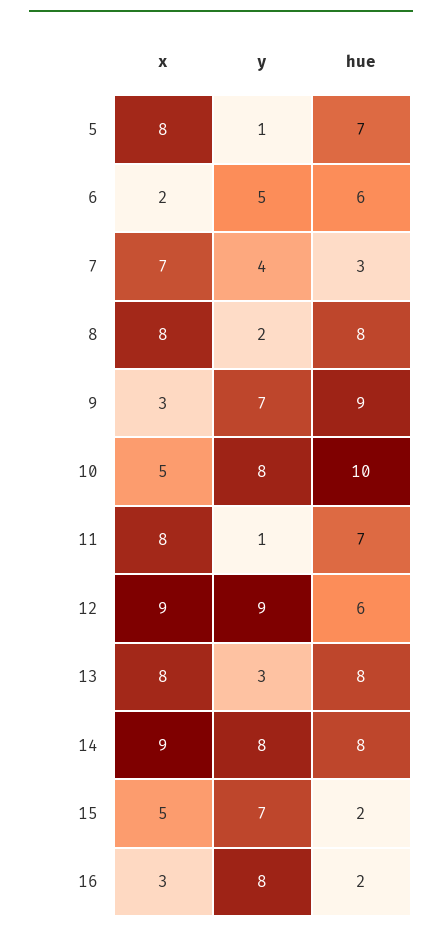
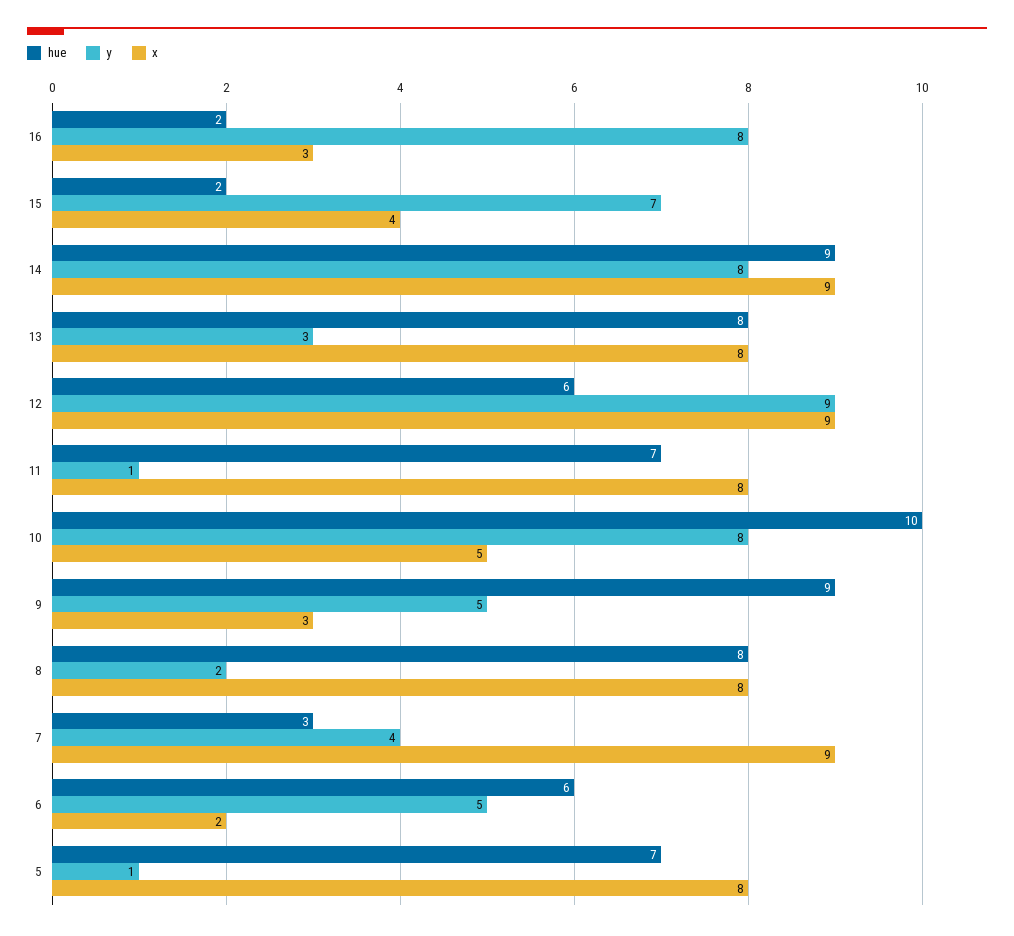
x, 7: 7 -> 9
y, 9: 7 -> 5
hue, 14: 8 -> 9
x, 15: 5 -> 4

